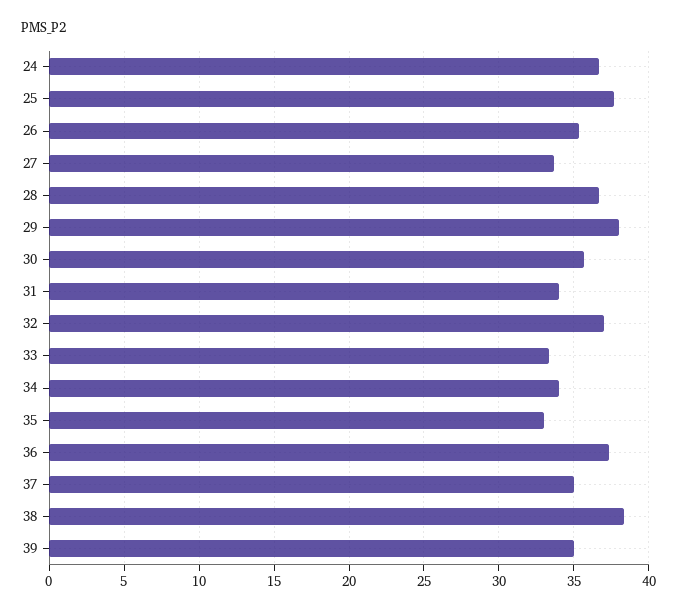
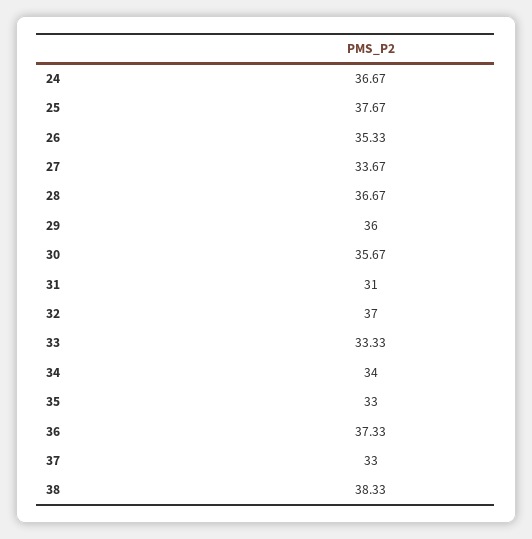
29: 38 -> 36
31: 34 -> 31
37: 35 -> 33
39: 35 -> none

